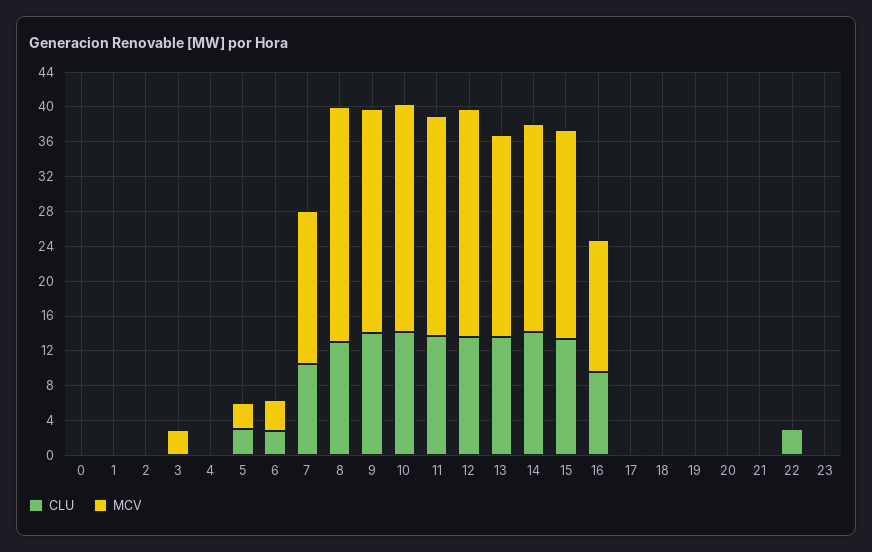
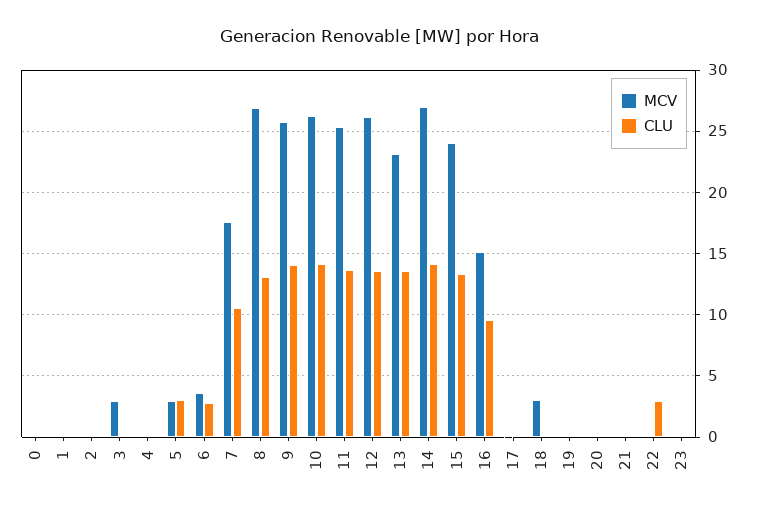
MCV, 14: 24 -> 27
MCV, 18: 0 -> 3

